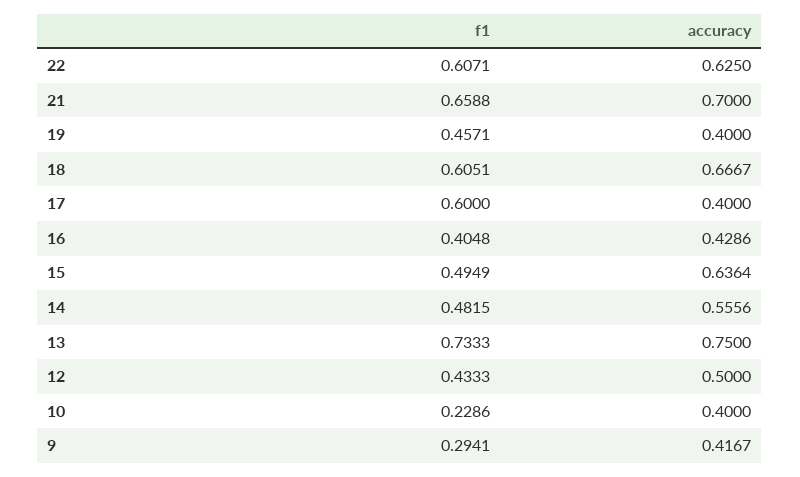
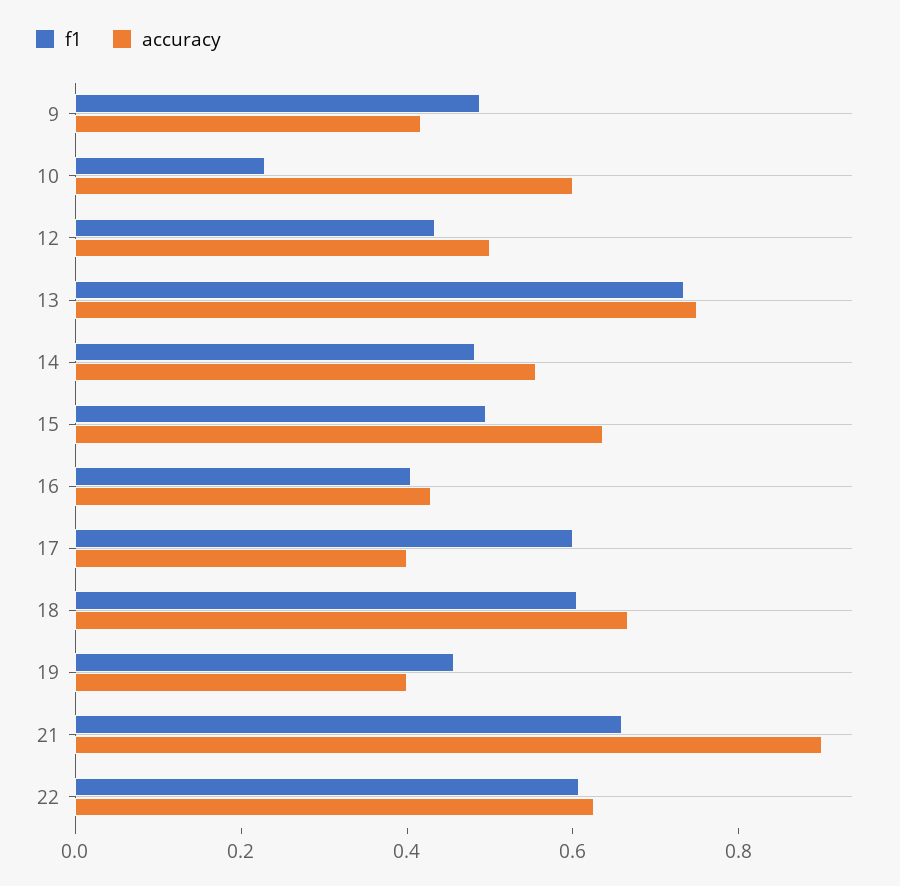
accuracy, 21: 0.7 -> 0.9
accuracy, 10: 0.4 -> 0.6
f1, 9: 0.2941 -> 0.5

